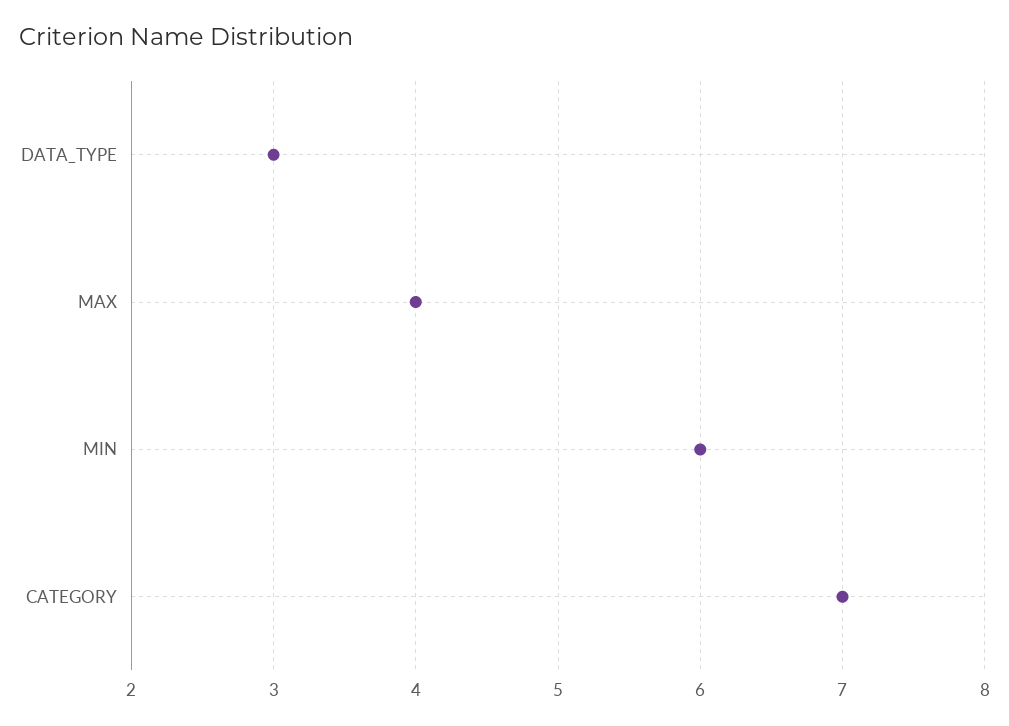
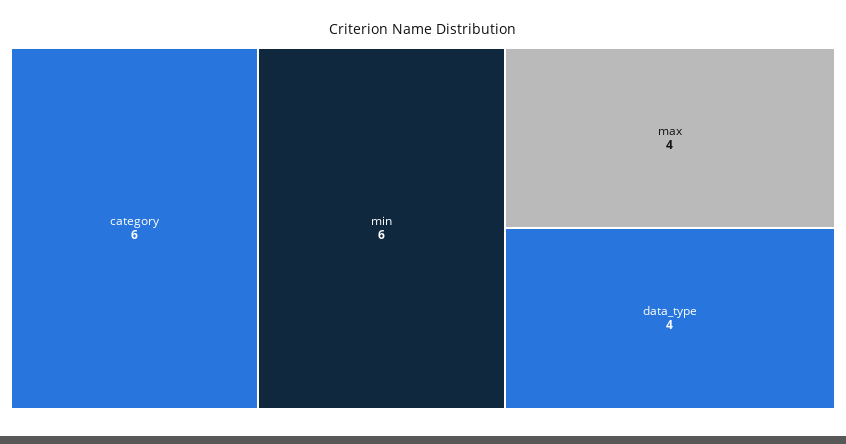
DATA_TYPE: 3 -> 4
CATEGORY: 7 -> 6

